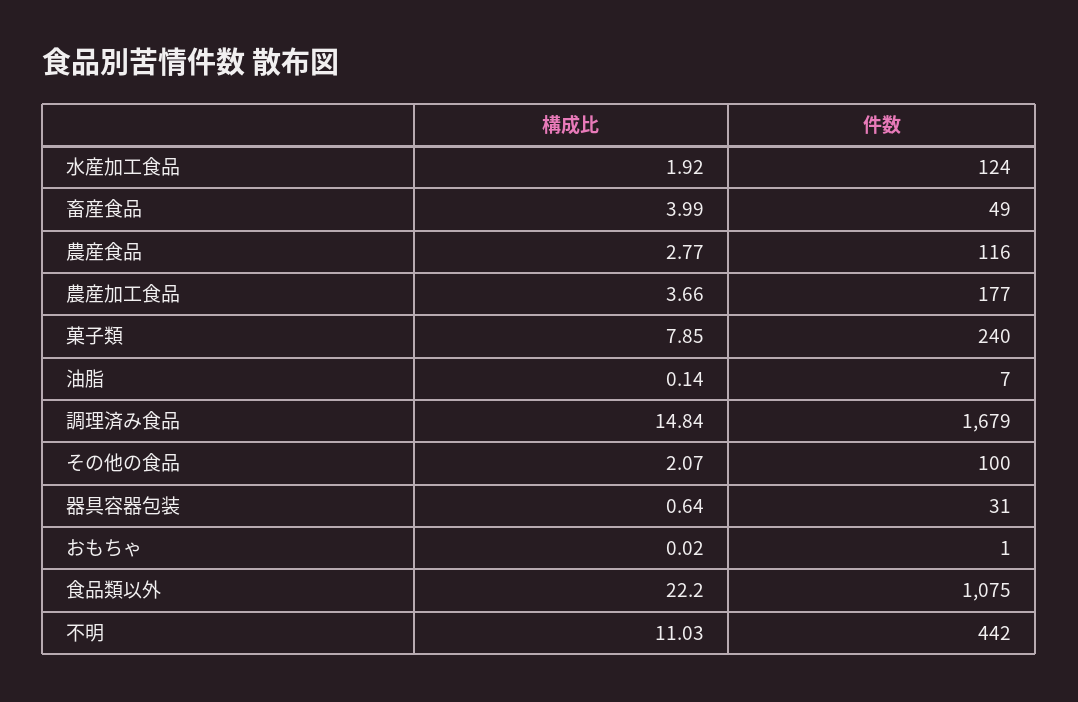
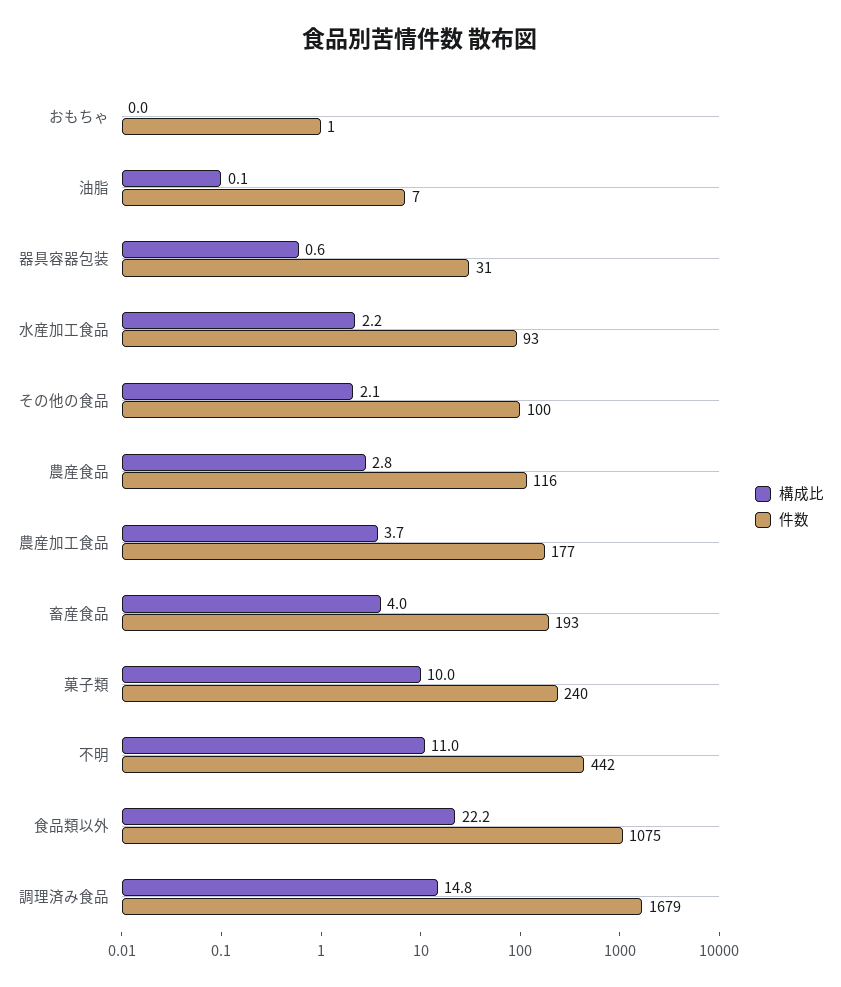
構成比, 水産加工食品: 1.92 -> 2.2
件数, 水産加工食品: 124 -> 93
件数, 畜産食品: 49 -> 193
構成比, 菓子類: 7.85 -> 10

